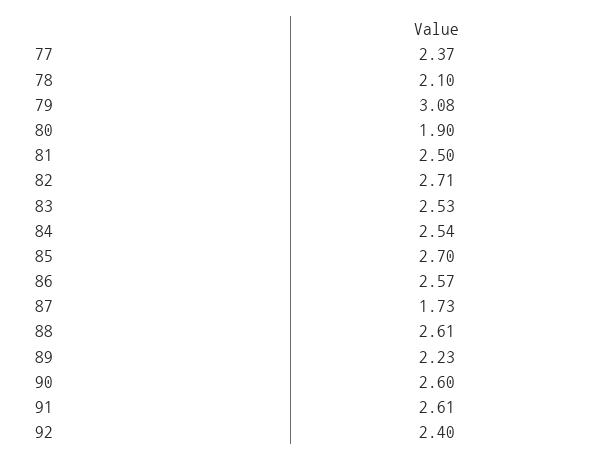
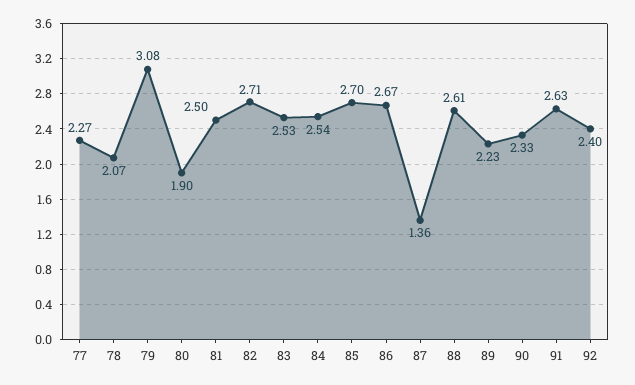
77: 2.37 -> 2.27
78: 2.1 -> 2.07
86: 2.57 -> 2.67
87: 1.73 -> 1.36
90: 2.6 -> 2.33
91: 2.61 -> 2.63

